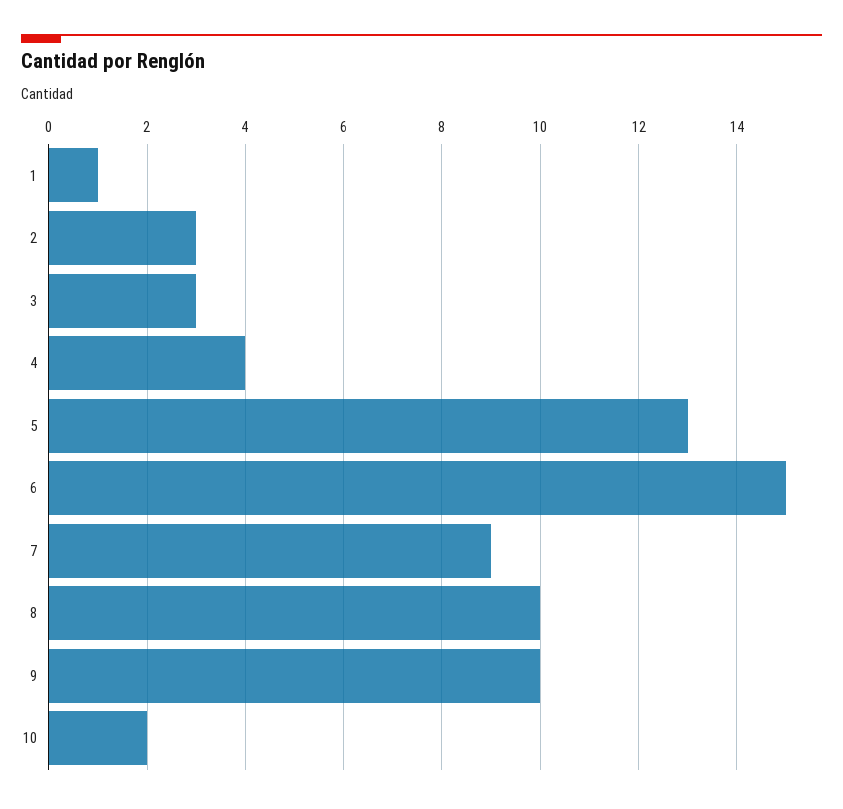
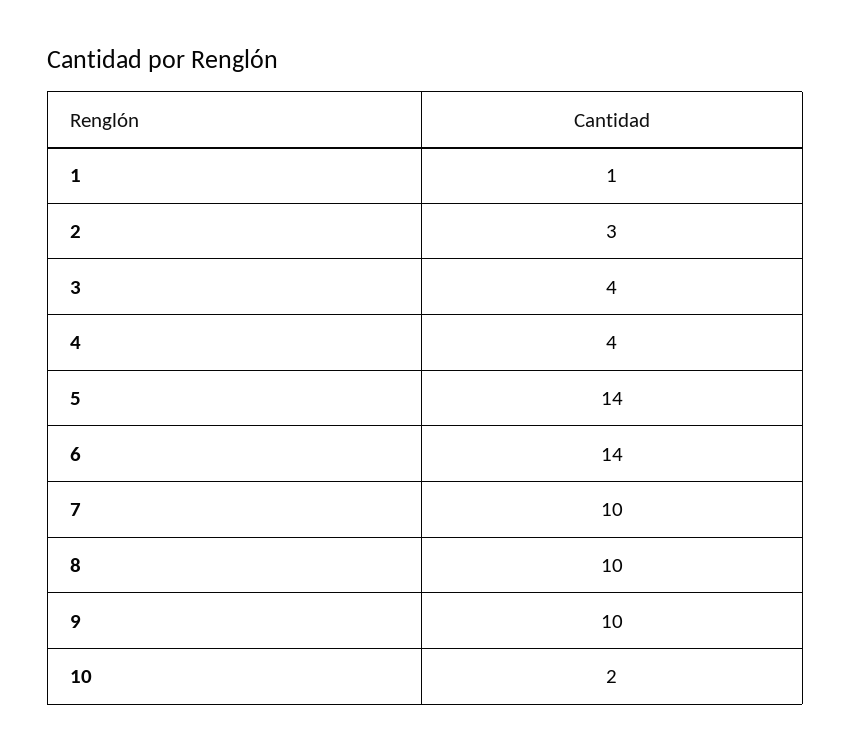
3: 3 -> 4
5: 13 -> 14
6: 15 -> 14
7: 9 -> 10

